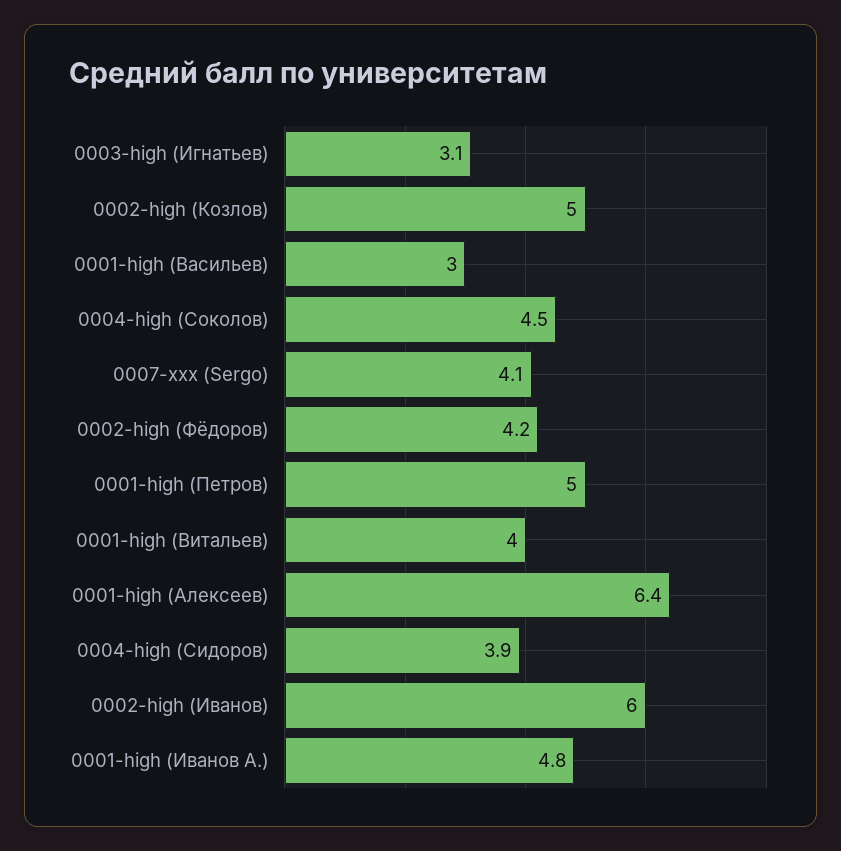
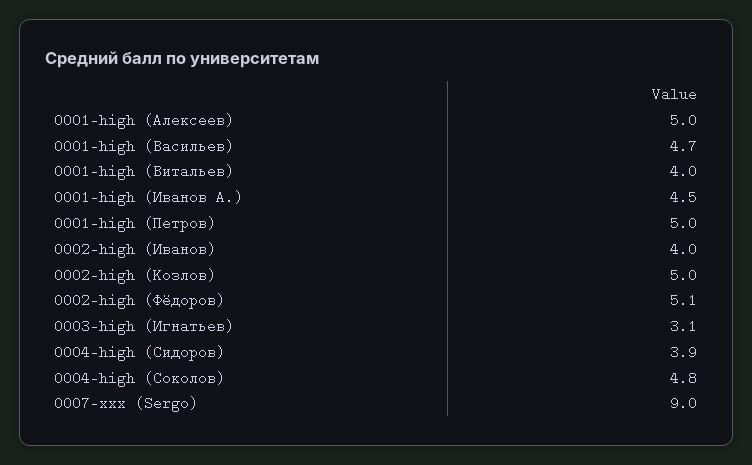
0001-high (Васильев): 3 -> 4.7
0004-high (Соколов): 4.5 -> 4.8
0007-xxx (Sergo): 4.1 -> 9
0002-high (Фёдоров): 4.2 -> 5.1
0001-high (Алексеев): 6.4 -> 5
0002-high (Иванов): 6 -> 4
0001-high (Иванов А.): 4.8 -> 4.5

